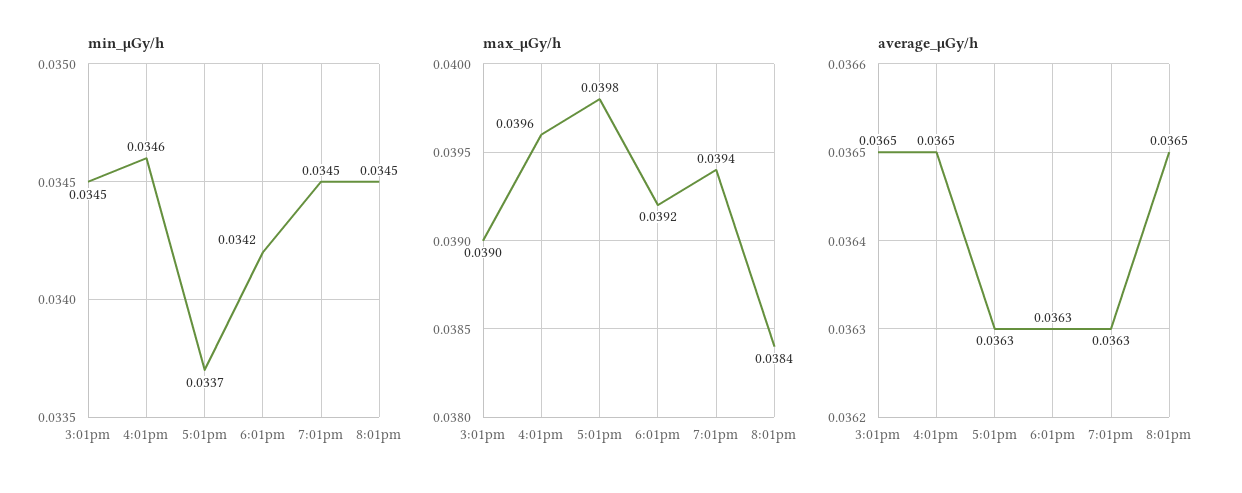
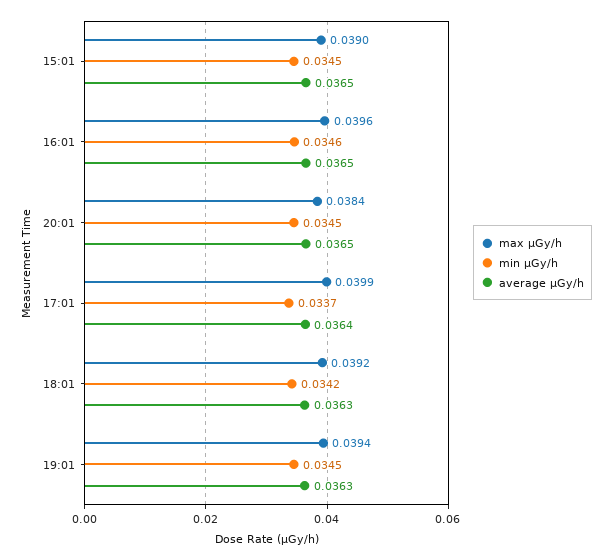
max_μGy/h, 5:01pm: 0.0398 -> 0.0399
average_μGy/h, 5:01pm: 0.0363 -> 0.0364

